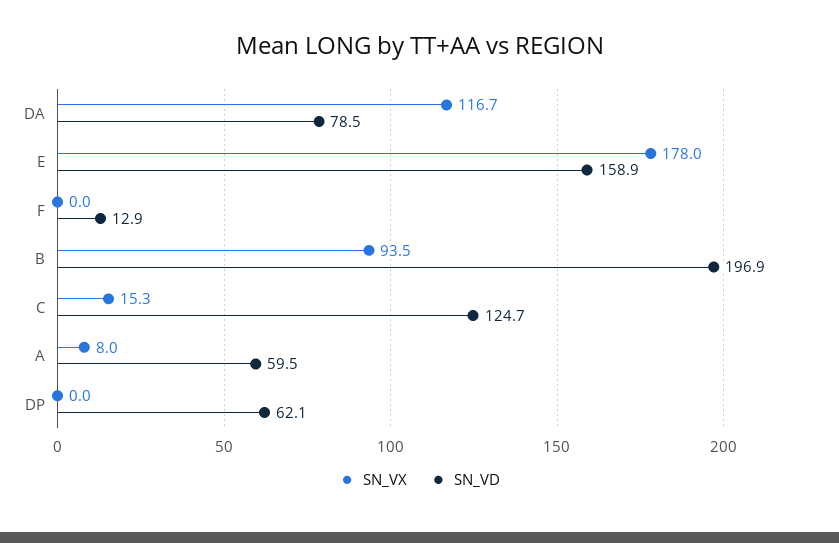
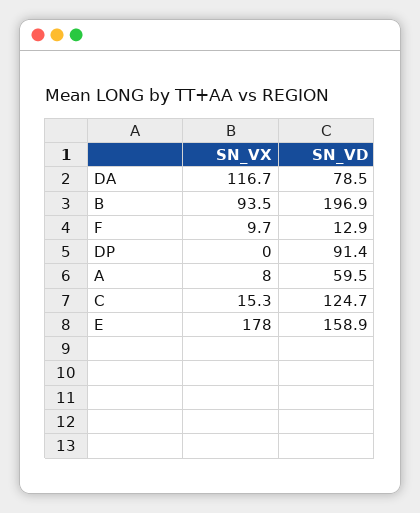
SN_VX, F: 0 -> 9.7
SN_VD, DP: 62.1 -> 91.4

